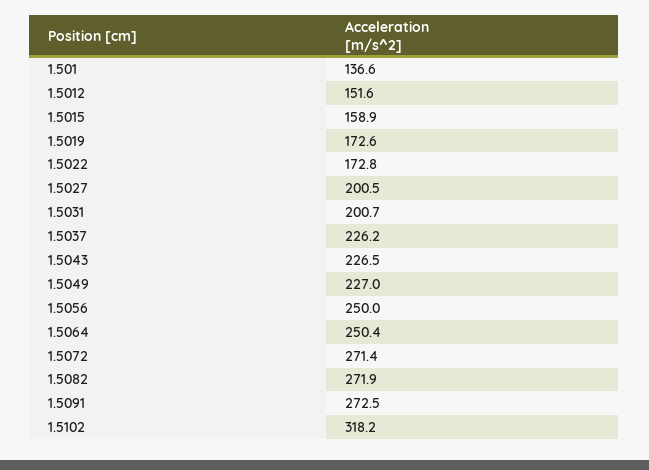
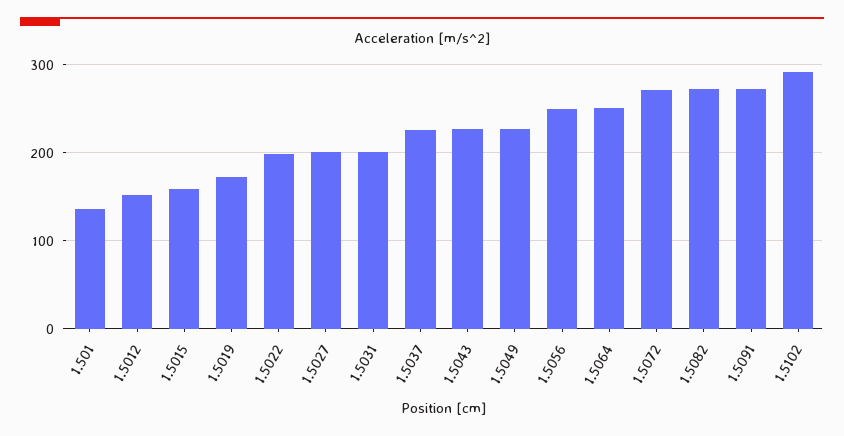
1.5022: 172.8 -> 200
1.5102: 318.2 -> 290

